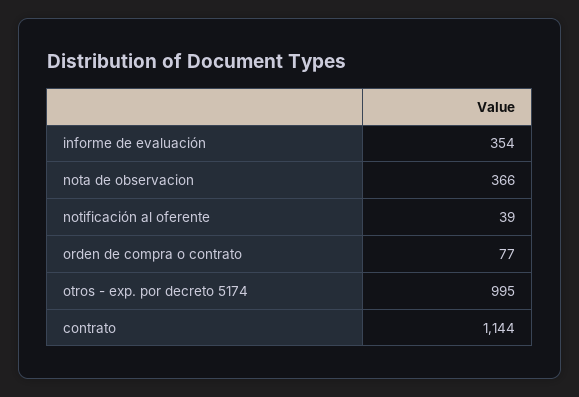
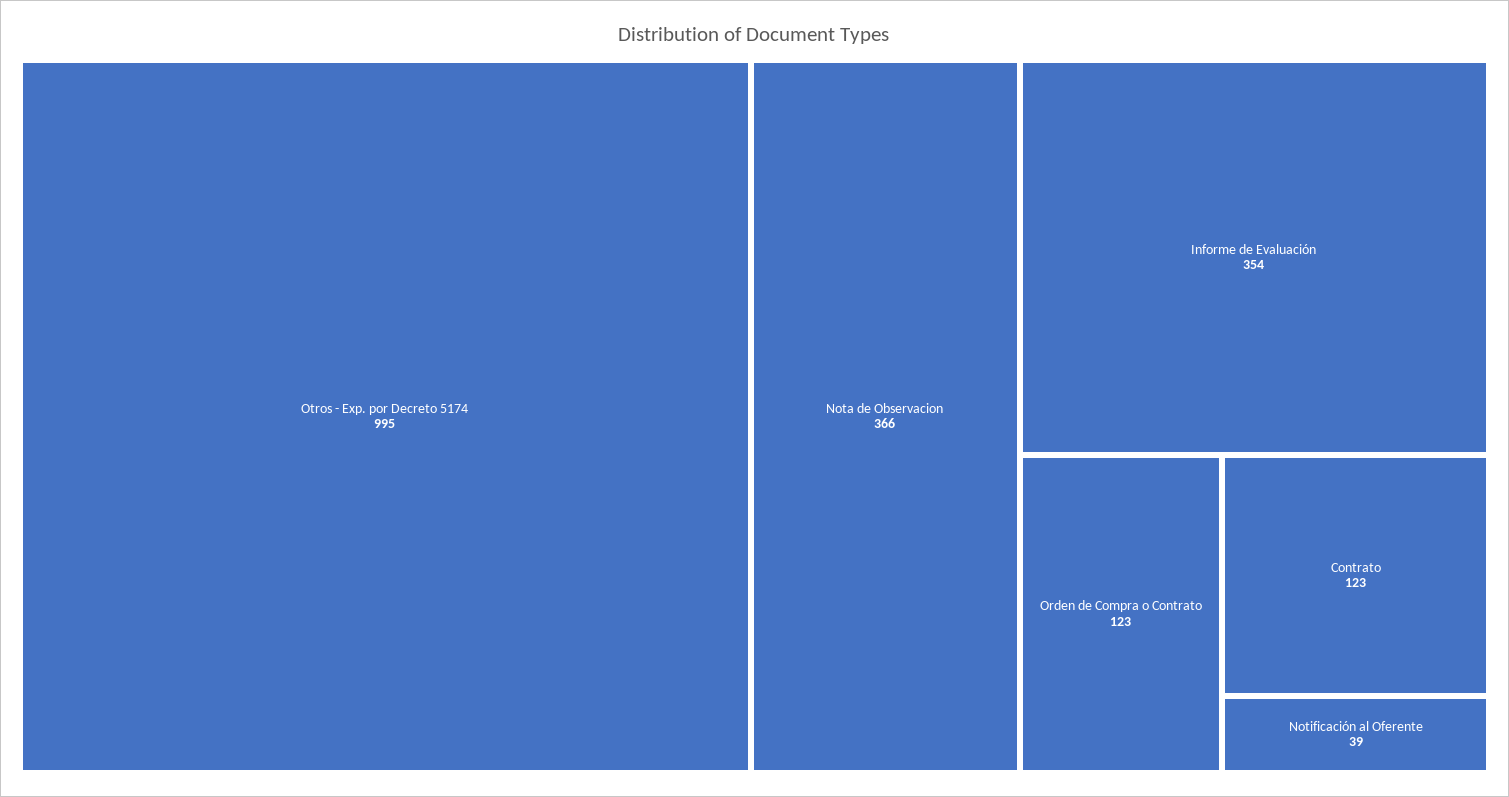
orden de compra o contrato: 77 -> 123
contrato: 1144 -> 123

